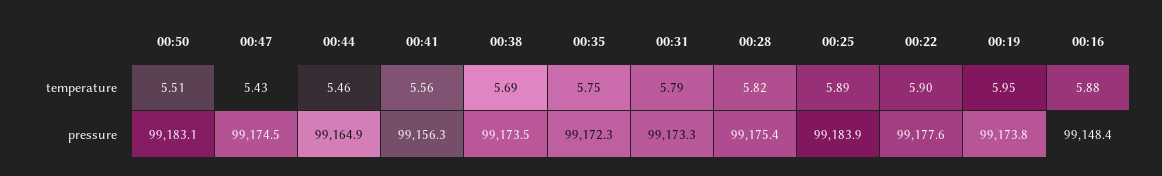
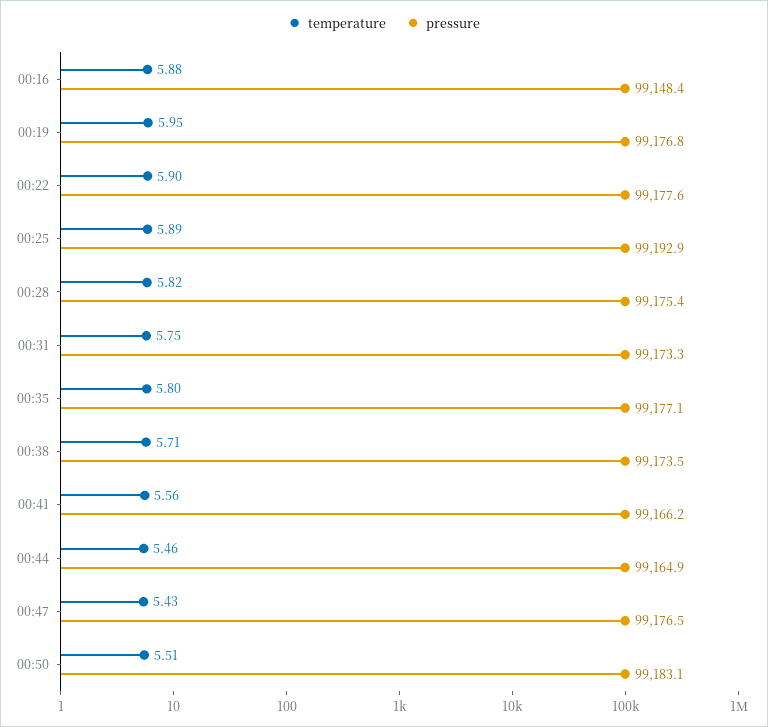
temperature, 00:38: 5.69 -> 5.71
temperature, 00:35: 5.75 -> 5.8
temperature, 00:31: 5.79 -> 5.75
pressure, 00:47: 99174.5 -> 99176.5
pressure, 00:41: 99156.3 -> 99166.2
pressure, 00:35: 99172.3 -> 99177.1
pressure, 00:25: 99183.9 -> 99192.9
pressure, 00:19: 99173.8 -> 99176.8

